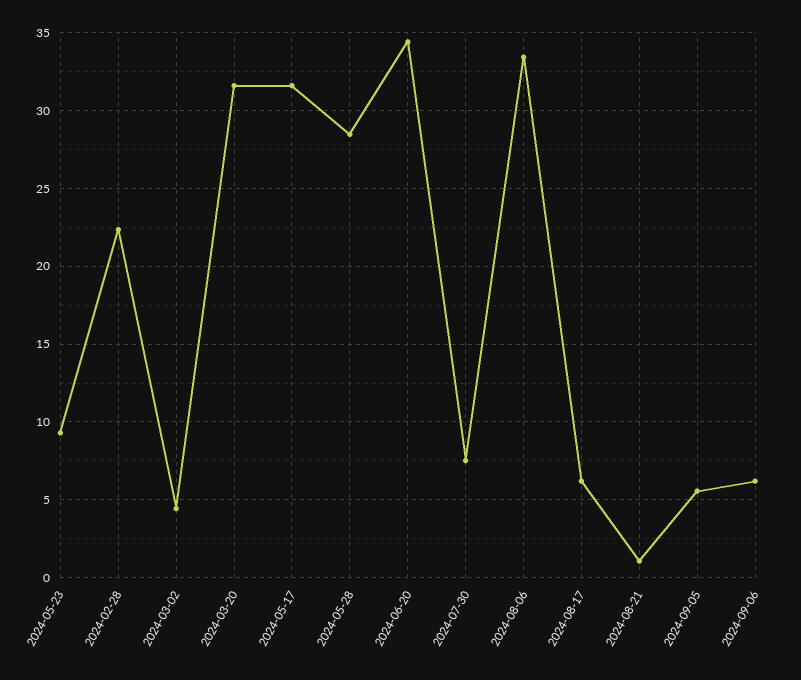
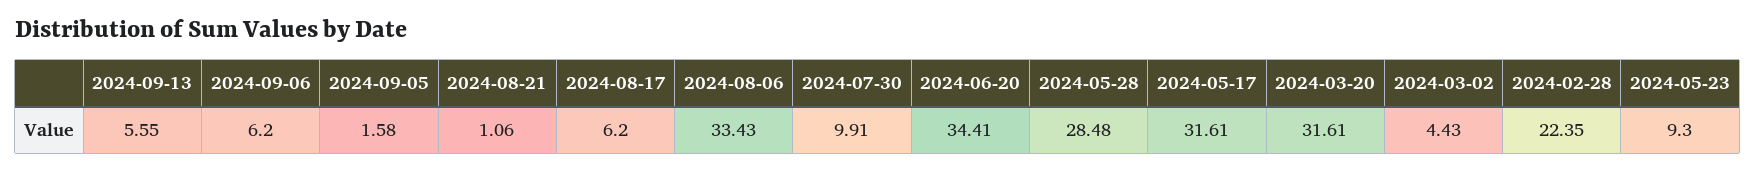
2024-07-30: 7.5 -> 9.91
2024-09-05: 5.5 -> 1.58
2024-09-13: none -> 5.55

